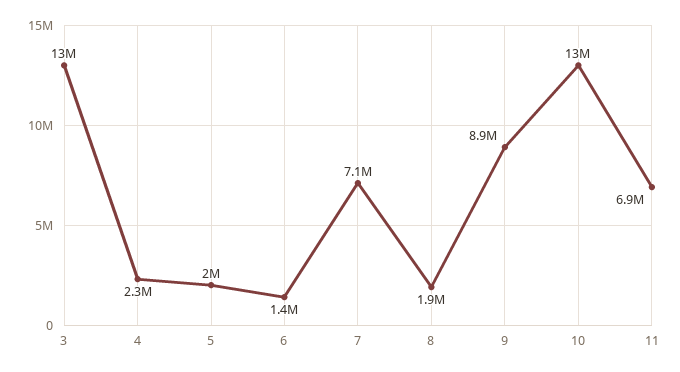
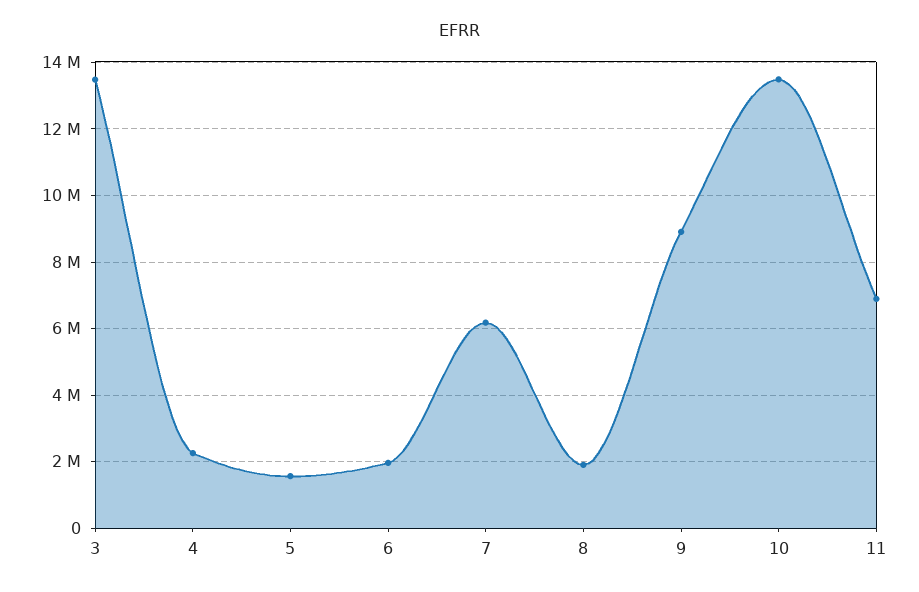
5: 2000000 -> 1600000
6: 1400000 -> 2000000
7: 7100000 -> 6200000

